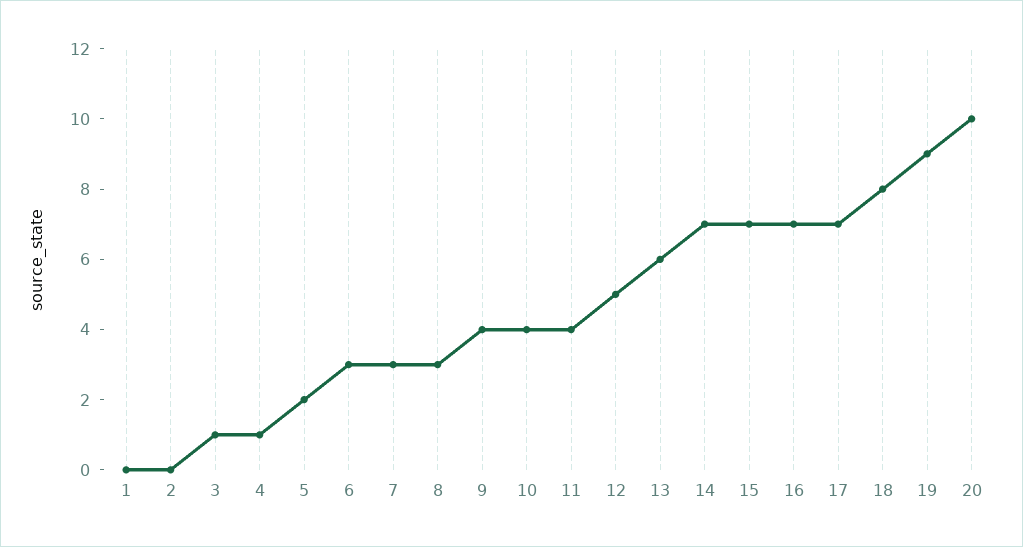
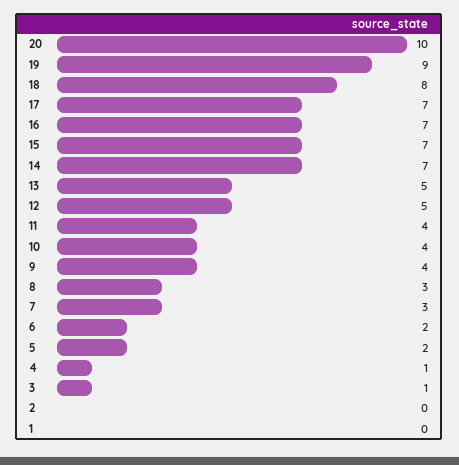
6: 3 -> 2
13: 6 -> 5

